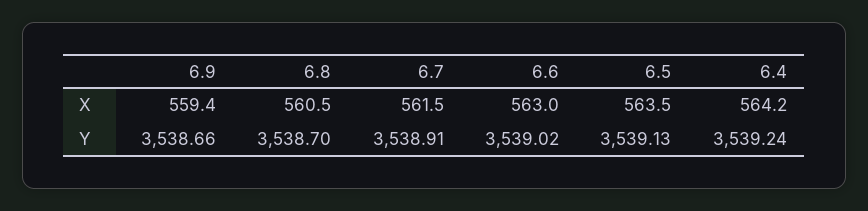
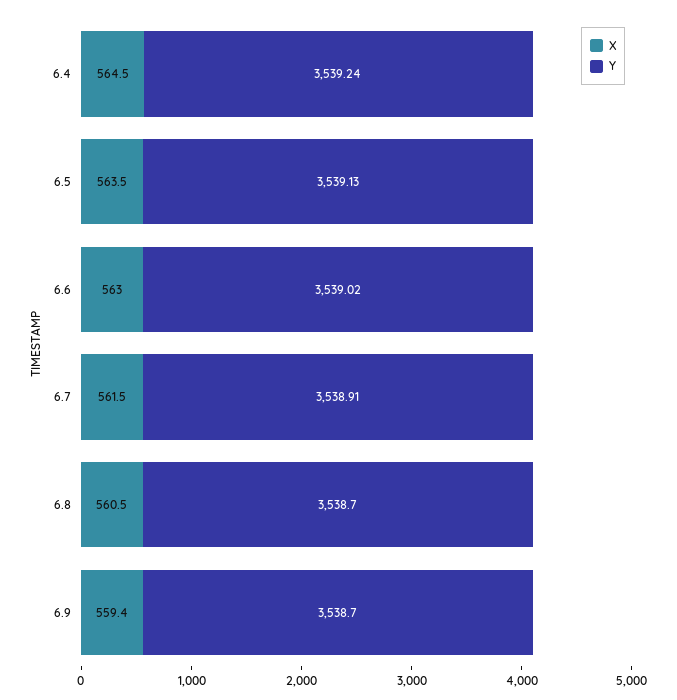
X, 6.4: 564.2 -> 564.5
Y, 6.9: 3538.66 -> 3538.7

